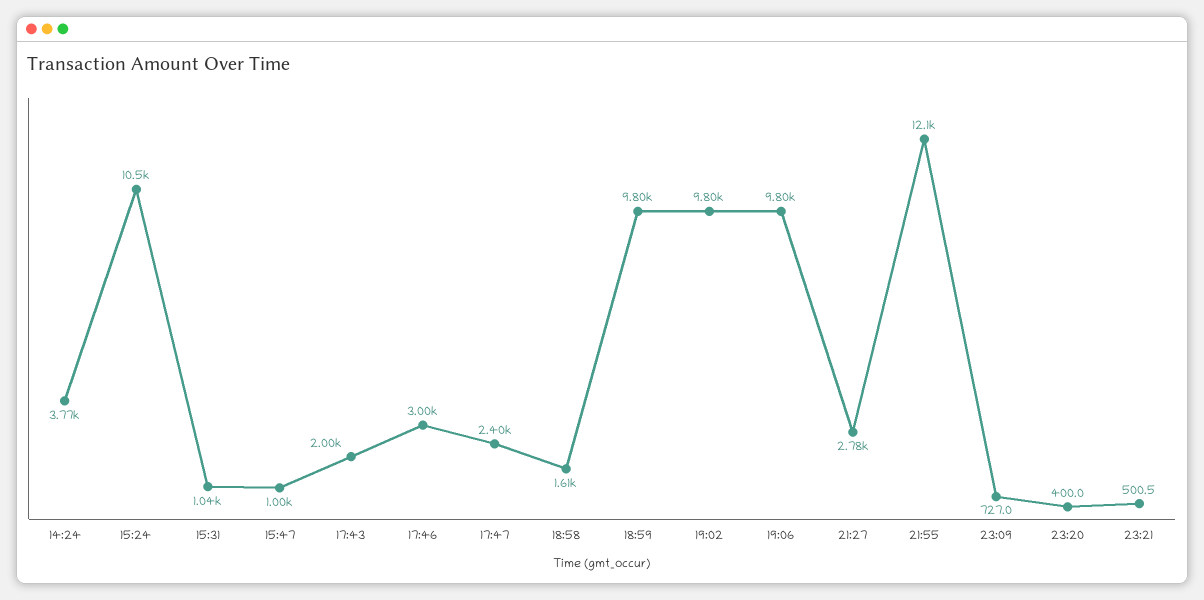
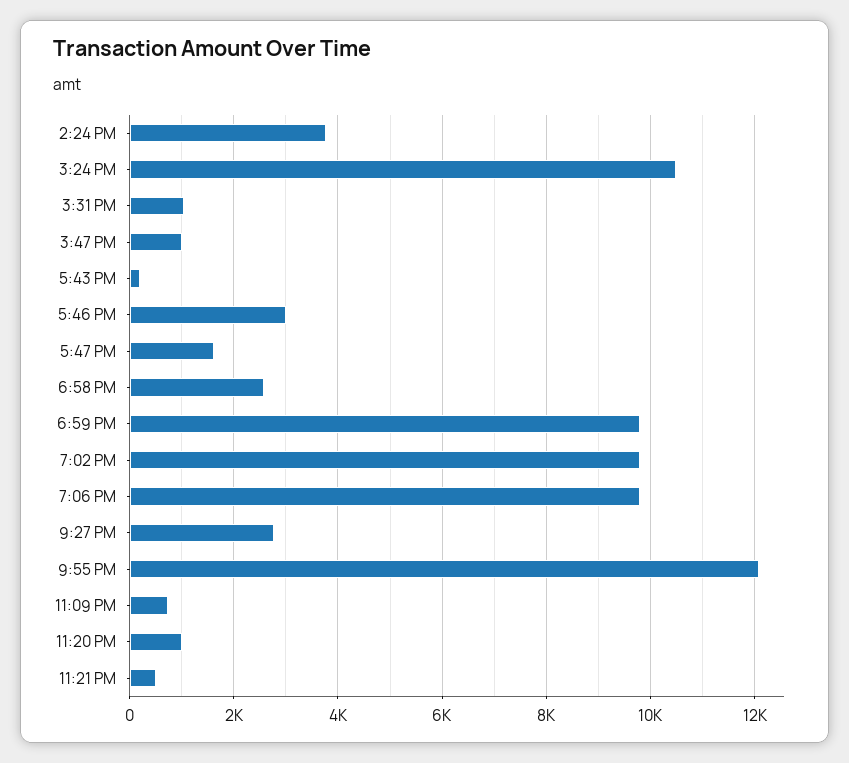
17:43: 2000 -> 200
17:47: 2400 -> 1600
18:58: 1610 -> 2600
23:20: 400 -> 1000

